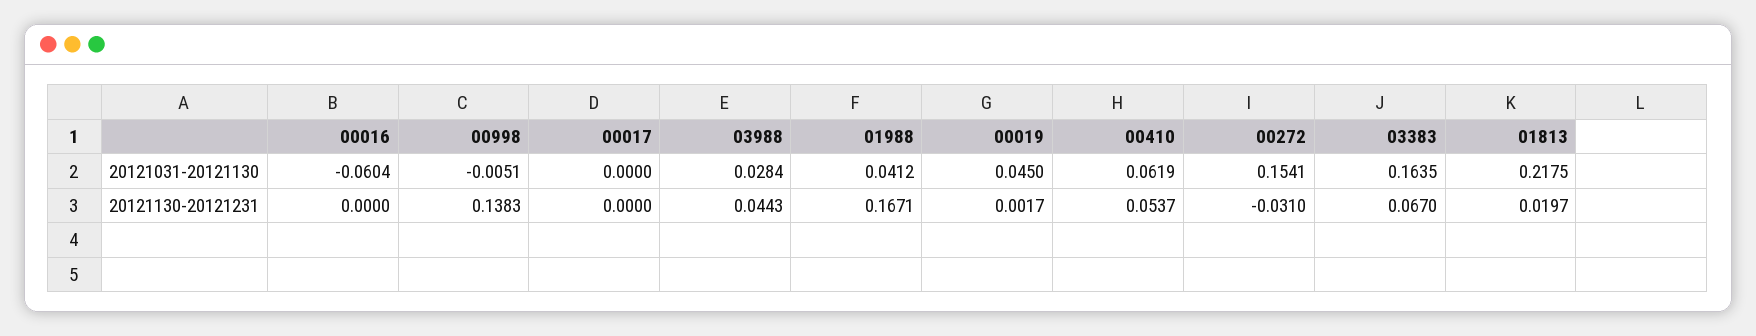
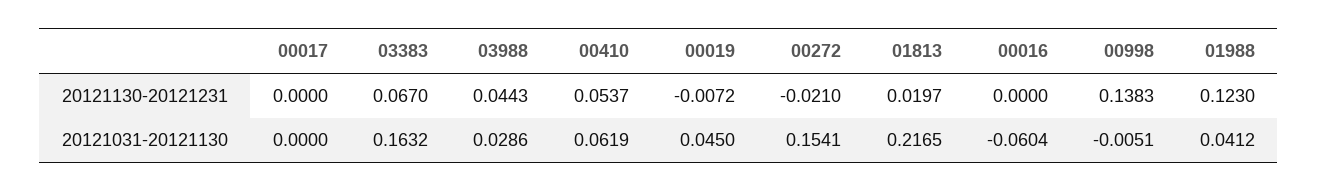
03988, 20121031-20121130: 0.0284 -> 0.0286
03383, 20121031-20121130: 0.1635 -> 0.1632
01813, 20121031-20121130: 0.2175 -> 0.2165
01988, 20121130-20121231: 0.1671 -> 0.123
00019, 20121130-20121231: 0.0017 -> -0.0072
00272, 20121130-20121231: -0.031 -> -0.021

